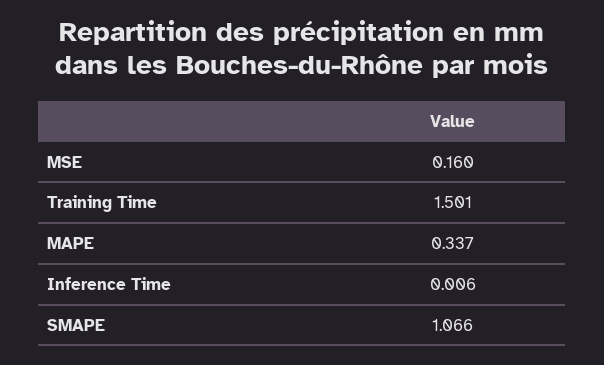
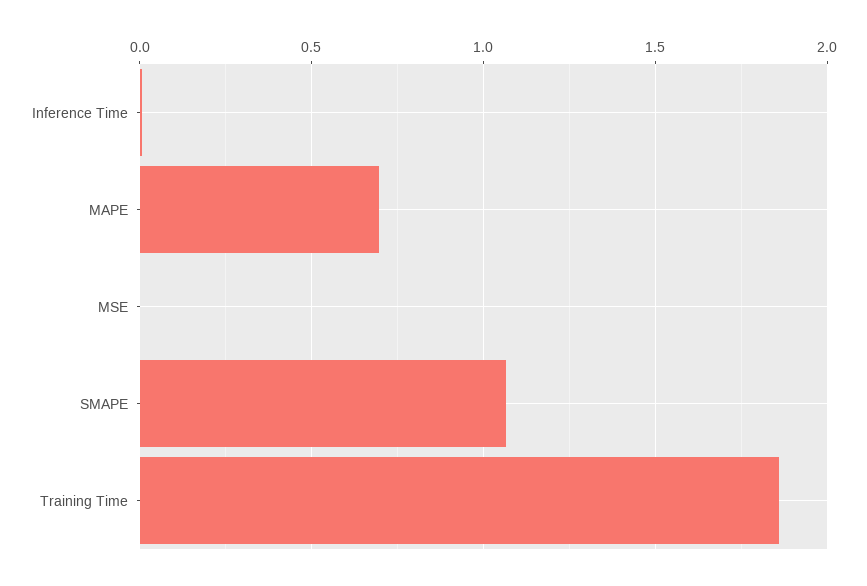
MSE: 0.16 -> 0
Training Time: 1.501 -> 1.85
MAPE: 0.337 -> 0.7

